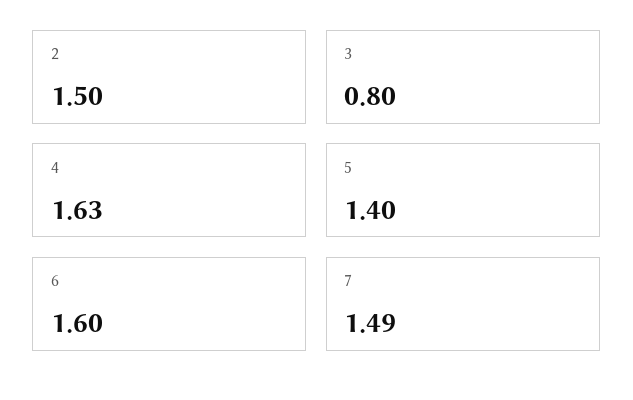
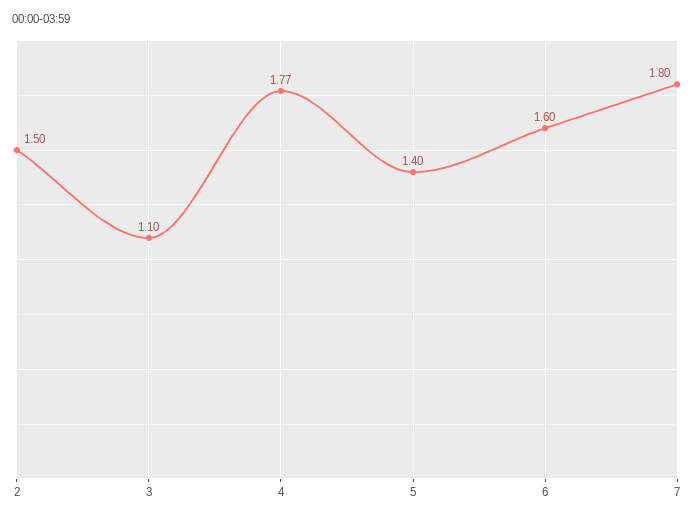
3: 0.8 -> 1.1
4: 1.63 -> 1.77
7: 1.49 -> 1.8

